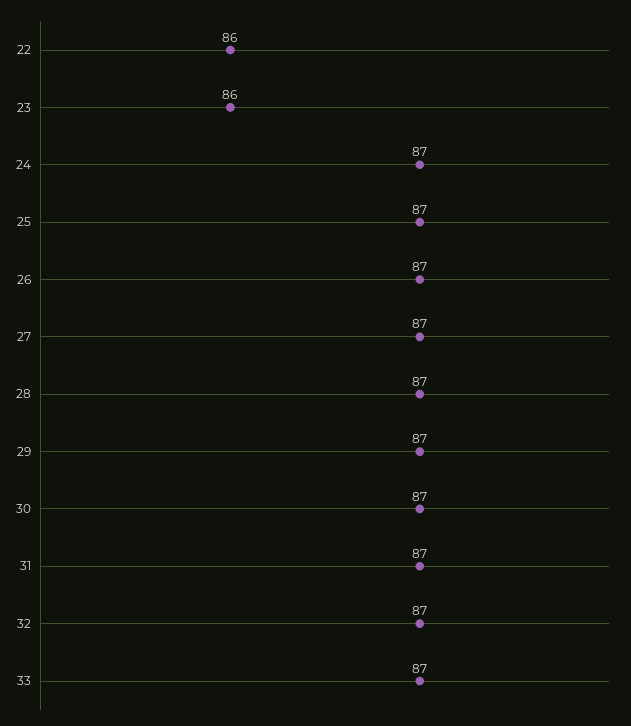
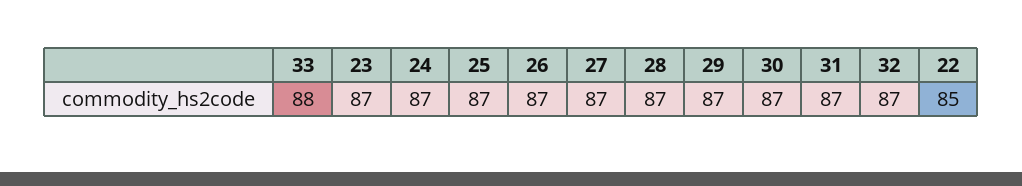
22: 86 -> 85
23: 86 -> 87
33: 87 -> 88

